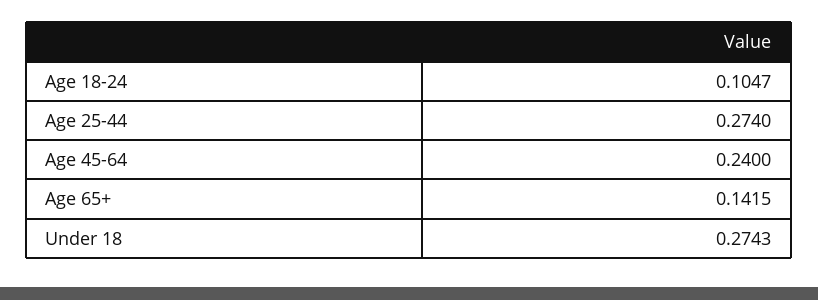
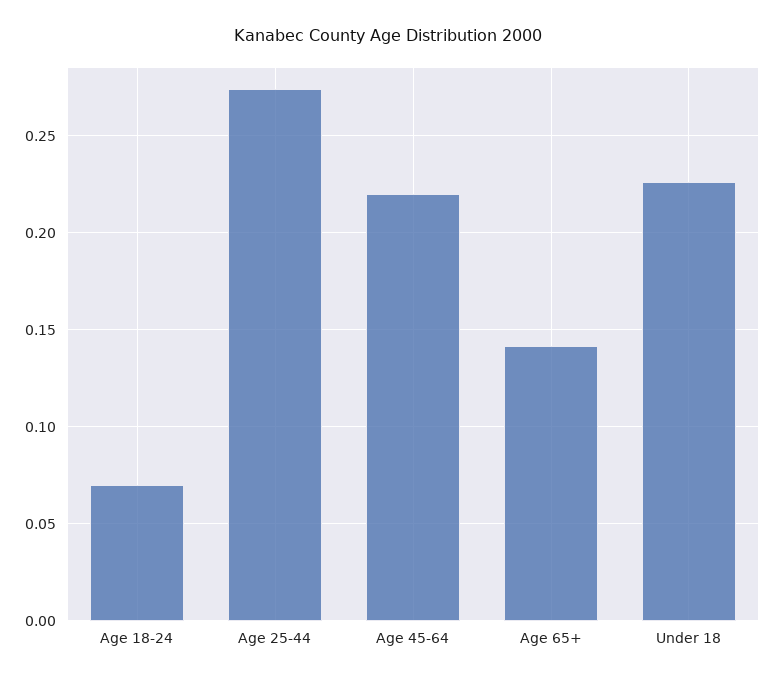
Age 18-24: 0.1047 -> 0.07
Age 45-64: 0.24 -> 0.22
Under 18: 0.2743 -> 0.225

